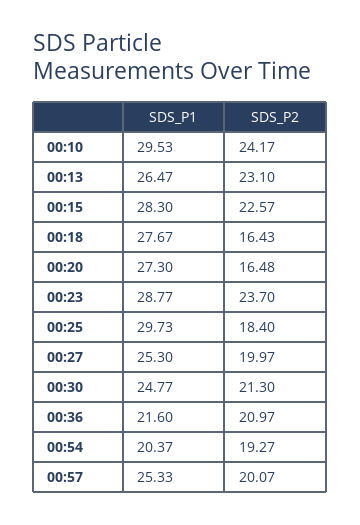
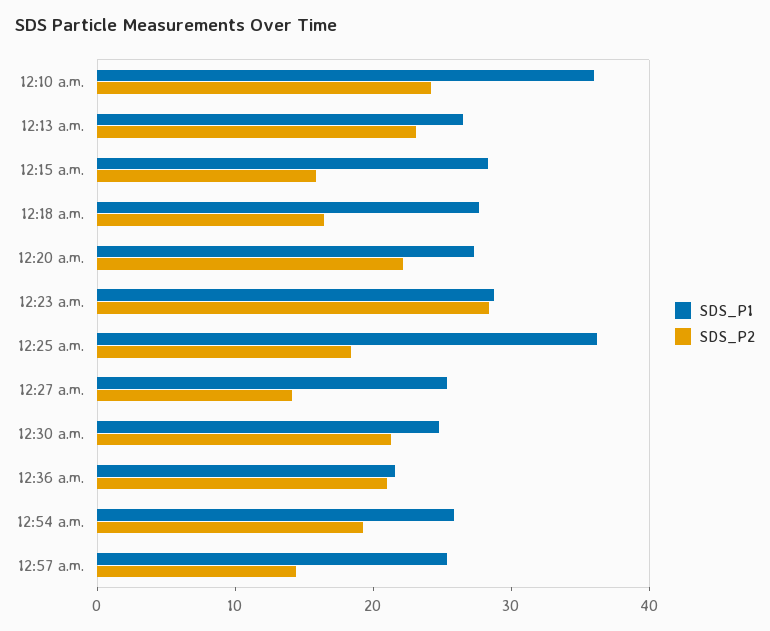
SDS_P1, 00:10: 29.53 -> 36
SDS_P2, 00:15: 22.57 -> 16
SDS_P2, 00:20: 16.48 -> 22
SDS_P2, 00:23: 23.7 -> 28
SDS_P1, 00:25: 29.73 -> 36
SDS_P2, 00:27: 19.97 -> 14
SDS_P1, 00:54: 20.37 -> 26
SDS_P2, 00:57: 20.07 -> 14

